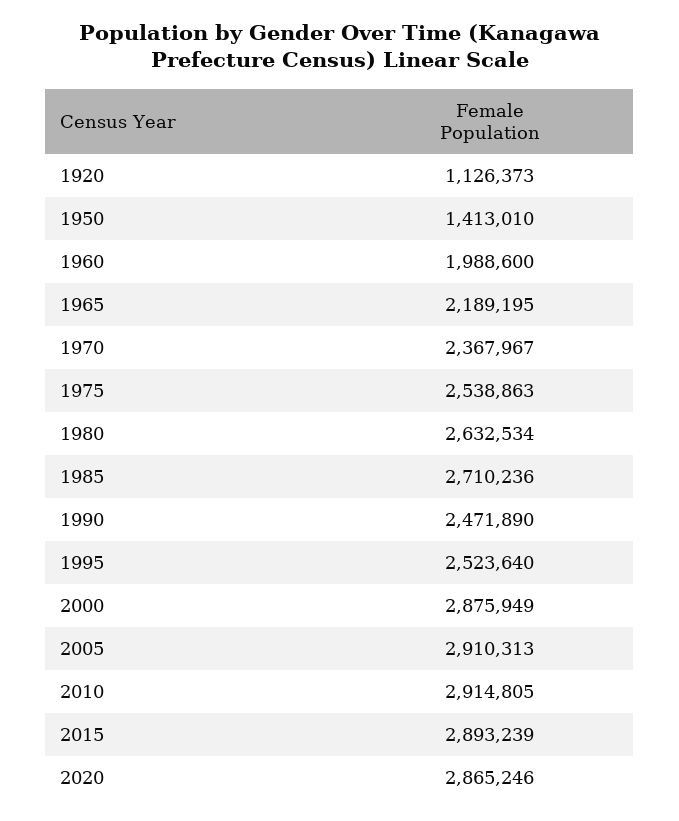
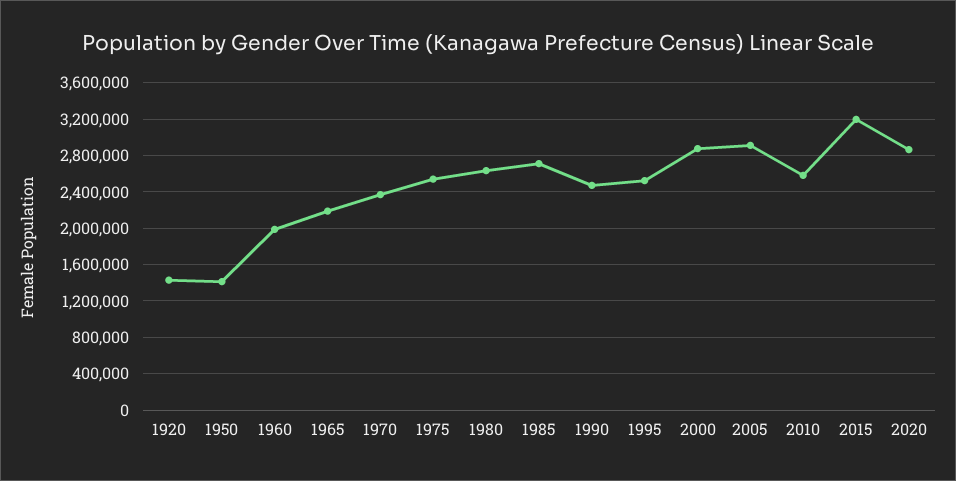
1920: 1126373 -> 1400000
2010: 2914805 -> 2600000
2015: 2893239 -> 3200000

